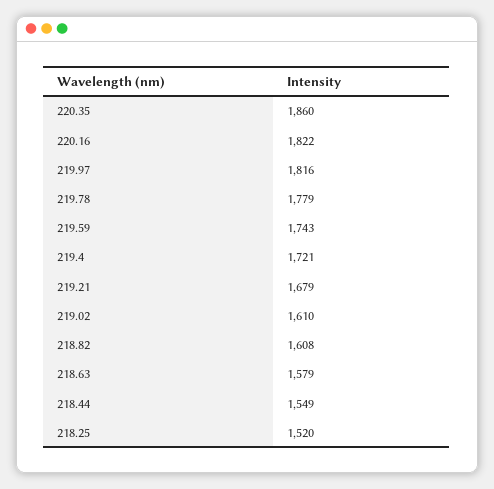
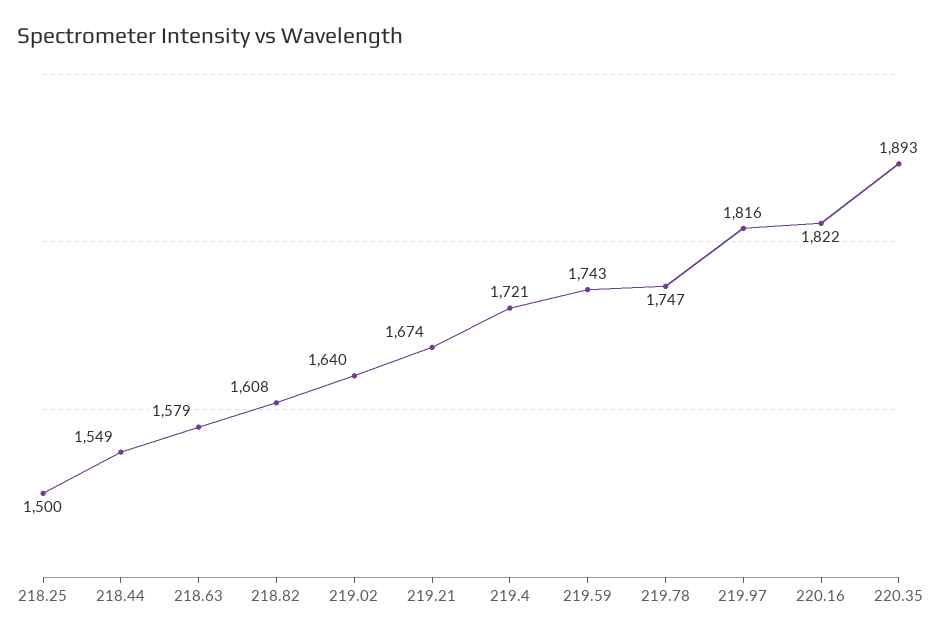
220.35: 1860 -> 1893
219.78: 1779 -> 1747
219.21: 1679 -> 1674
219.02: 1610 -> 1640
218.25: 1520 -> 1500

